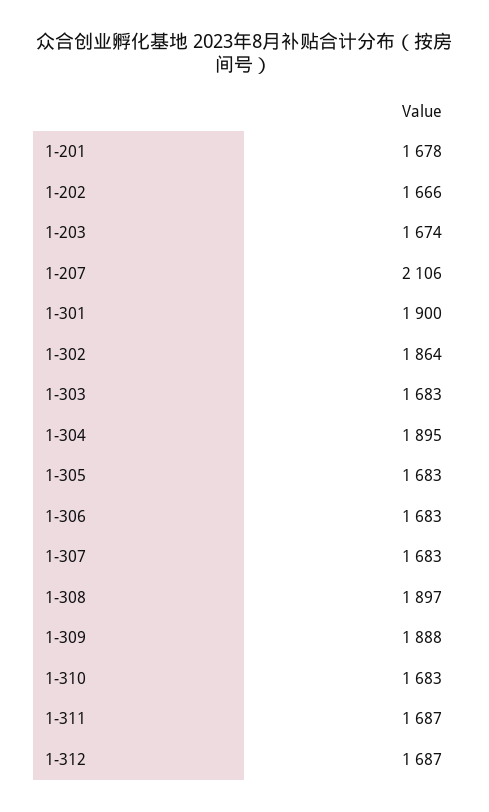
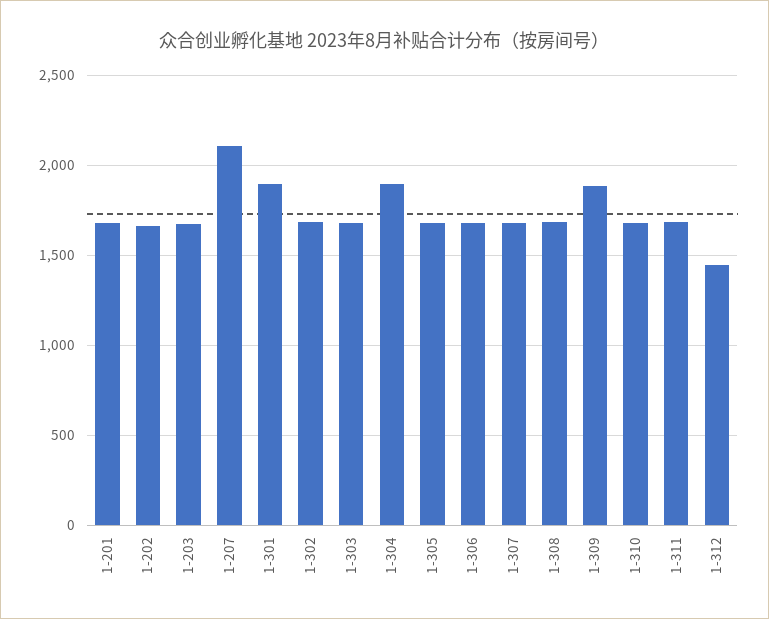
1-302: 1864 -> 1700
1-308: 1897 -> 1700
1-312: 1687 -> 1450

